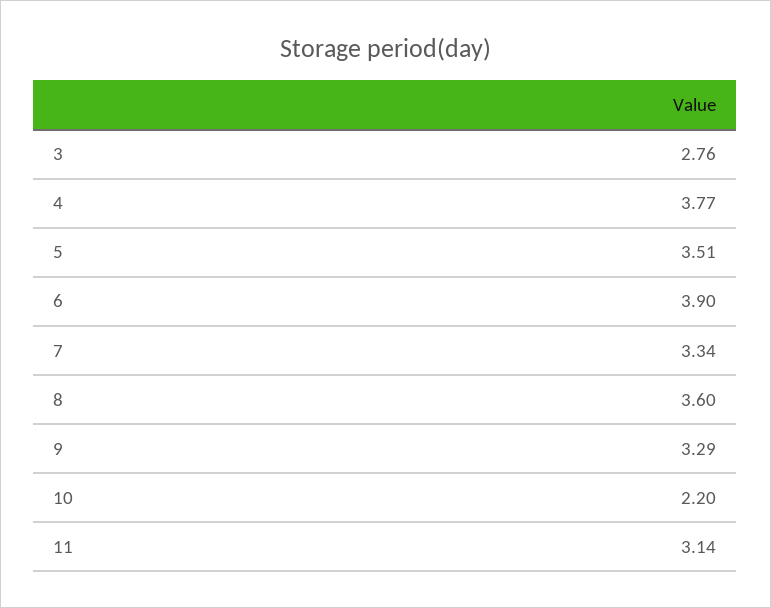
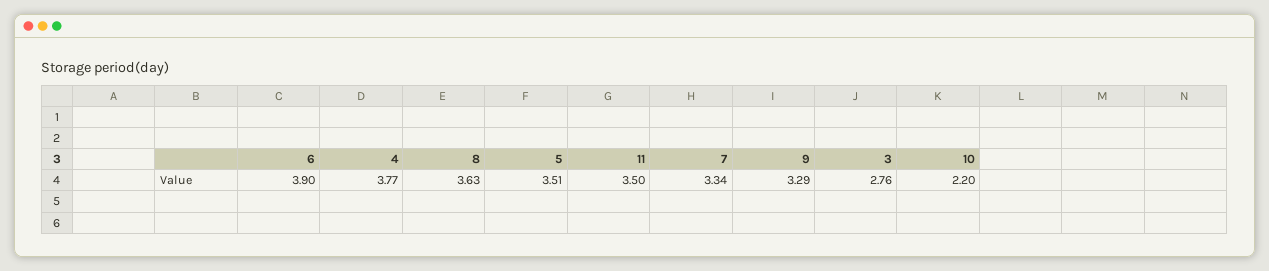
8: 3.6 -> 3.63
11: 3.14 -> 3.5

